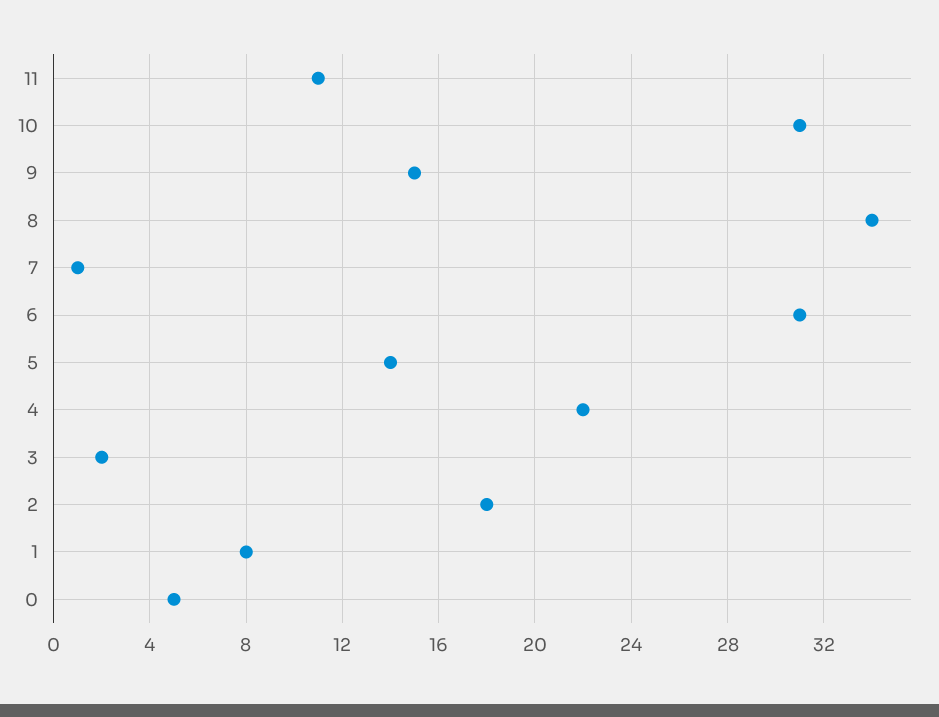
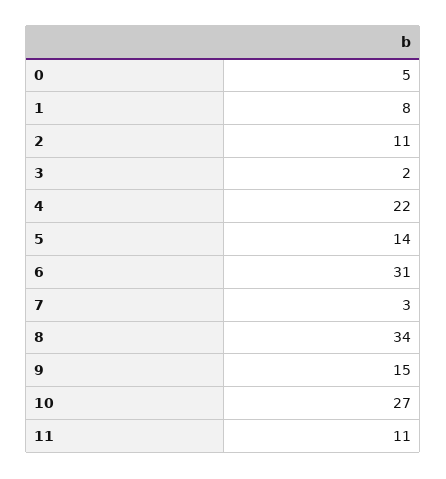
10: 31 -> 27
7: 1 -> 3
2: 18 -> 11

